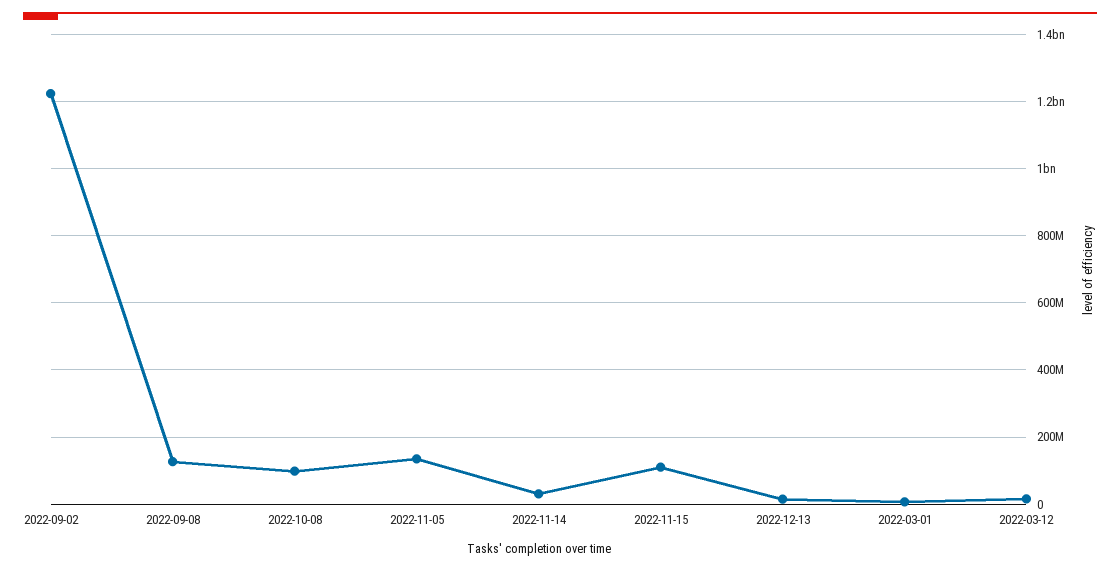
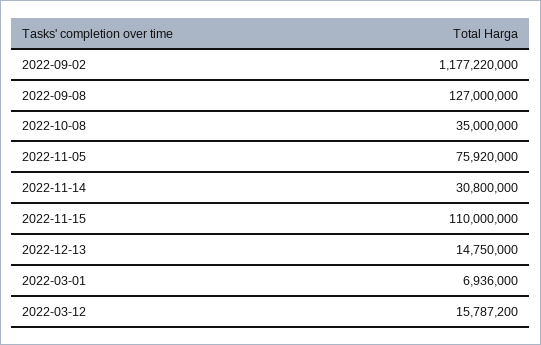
2022-09-02: 1220000000 -> 1177220000
2022-10-08: 100000000 -> 35000000
2022-11-05: 140000000 -> 75920000

